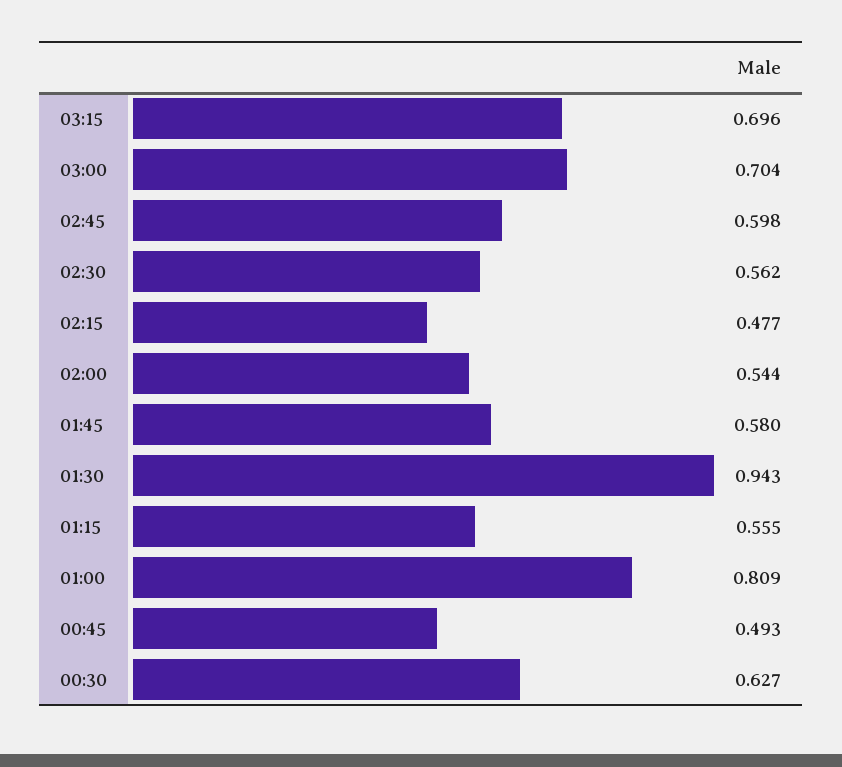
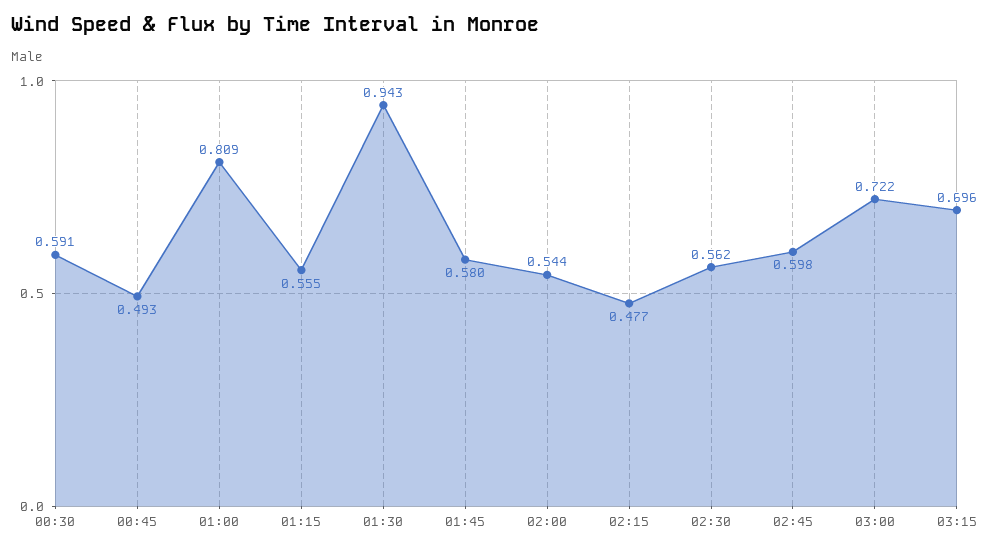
03:00: 0.704 -> 0.722
00:30: 0.627 -> 0.591

